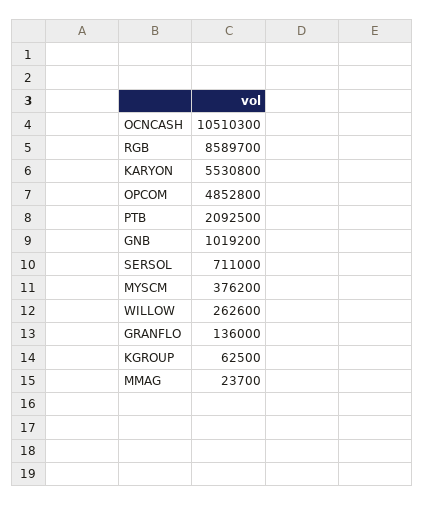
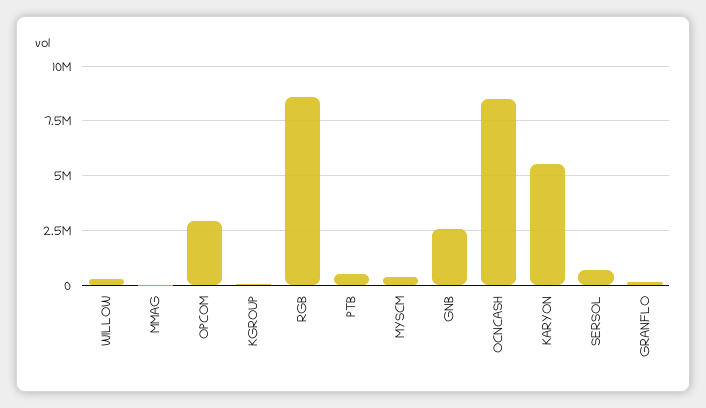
OCNCASH: 10510300 -> 8500000
OPCOM: 4852800 -> 3000000
PTB: 2092500 -> 500000
GNB: 1019200 -> 2500000

